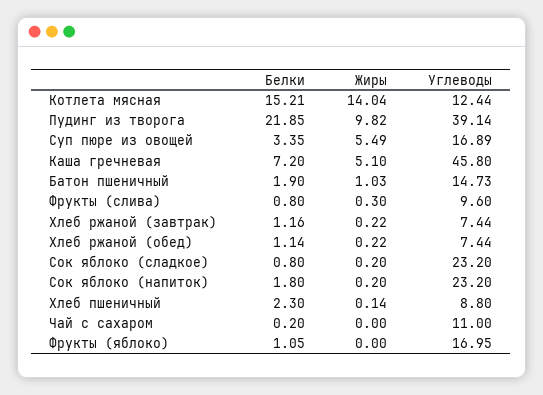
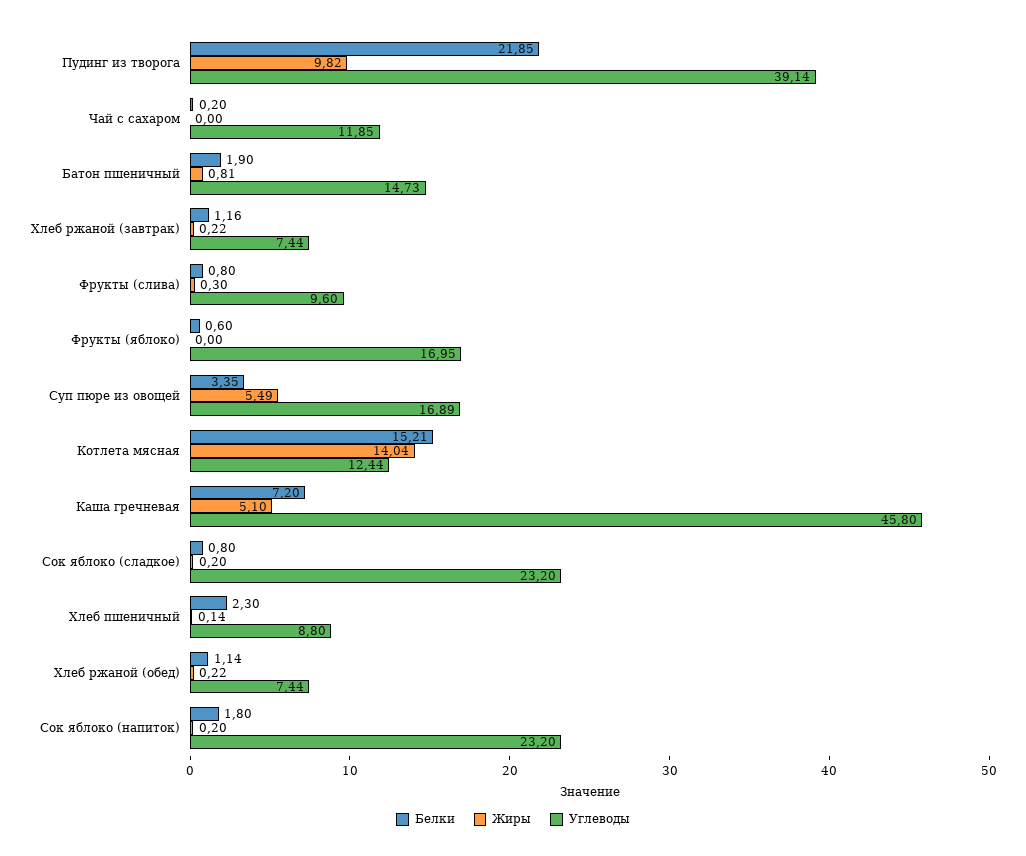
Жиры, Батон пшеничный: 1.03 -> 0.81
Углеводы, Чай с сахаром: 11 -> 11.85
Белки, Фрукты (яблоко): 1.05 -> 0.6

